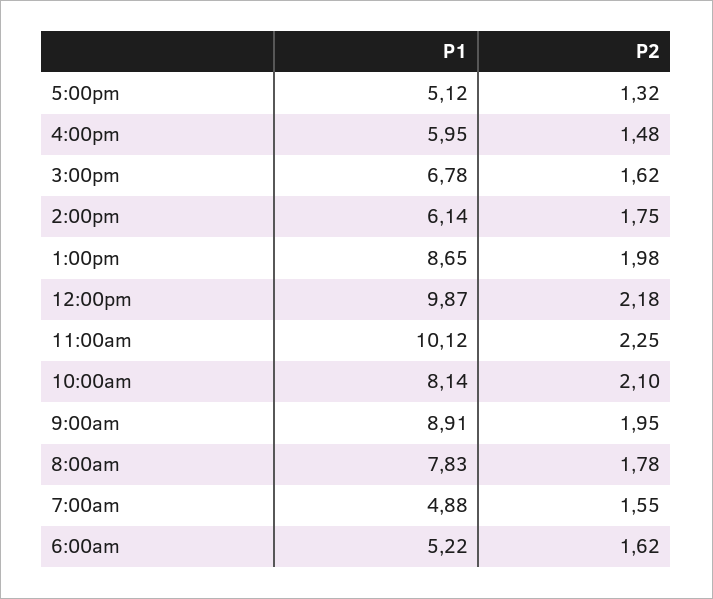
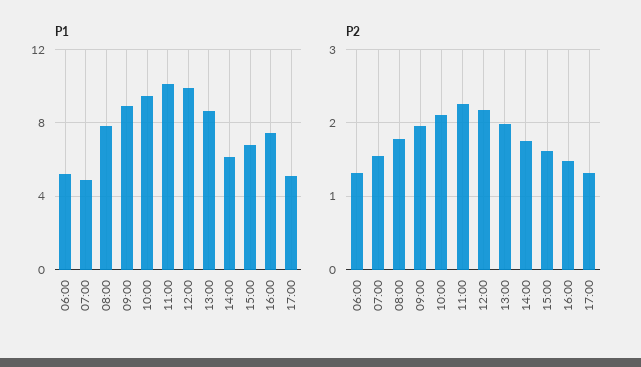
P1, 4:00pm: 5.95 -> 7.5
P1, 10:00am: 8.14 -> 9.5
P2, 6:00am: 1.62 -> 1.3

